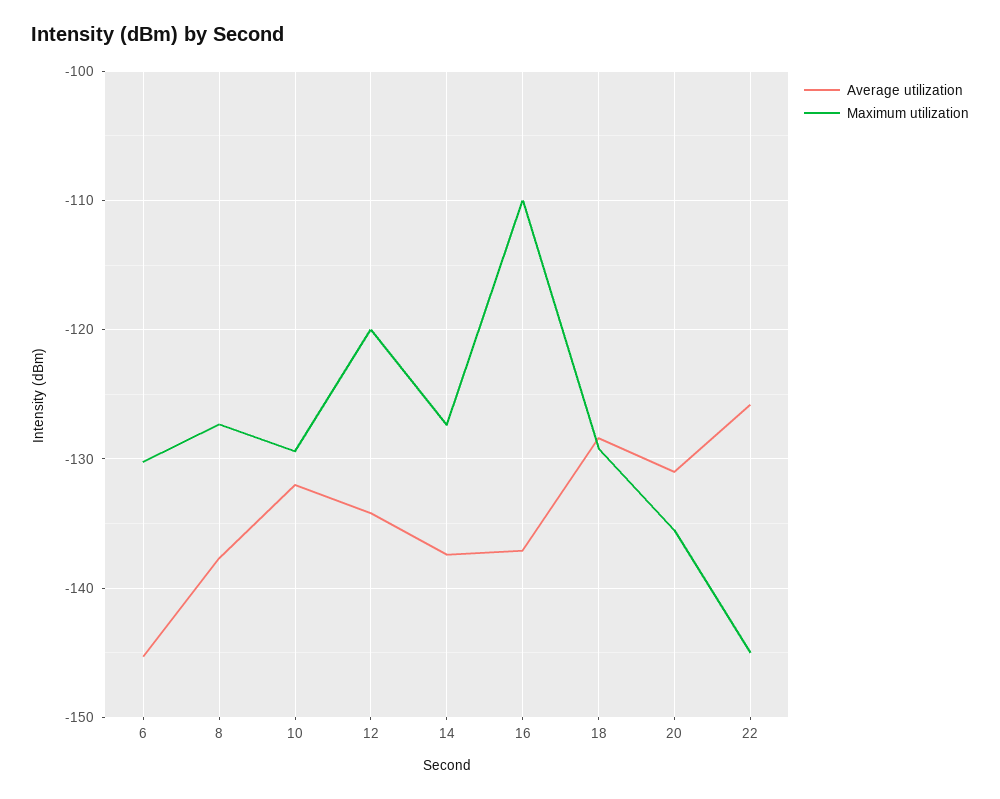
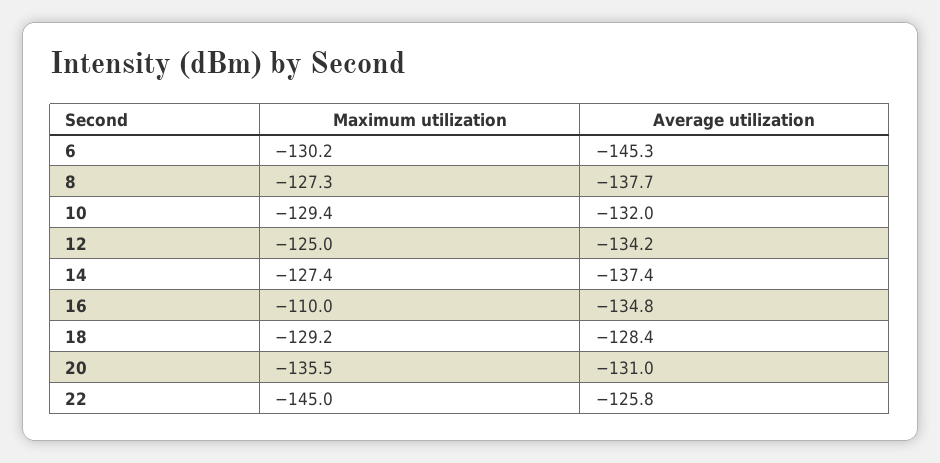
Maximum utilization, 12: -120 -> -125
Average utilization, 16: -137 -> -134.8

